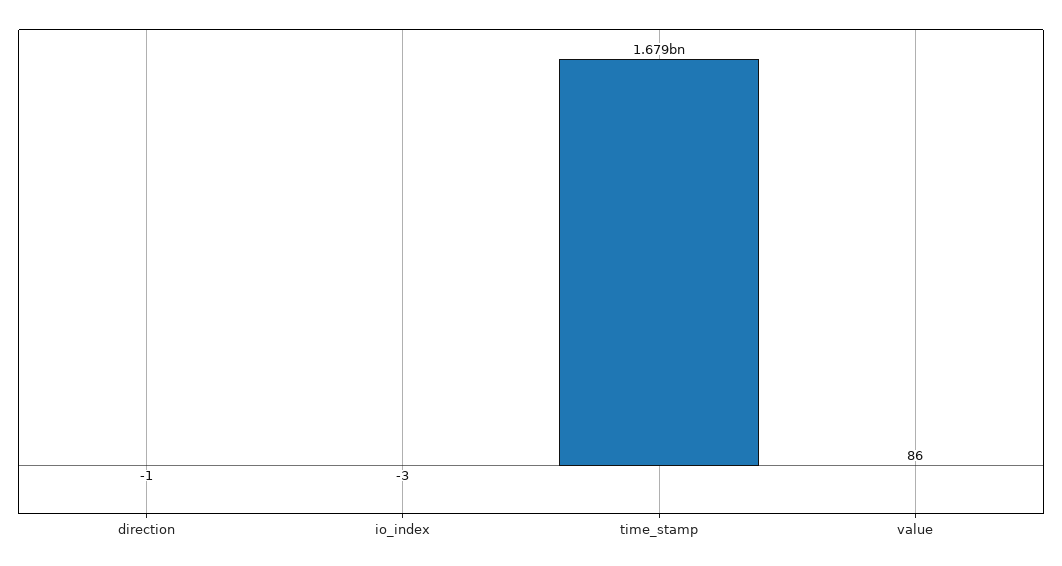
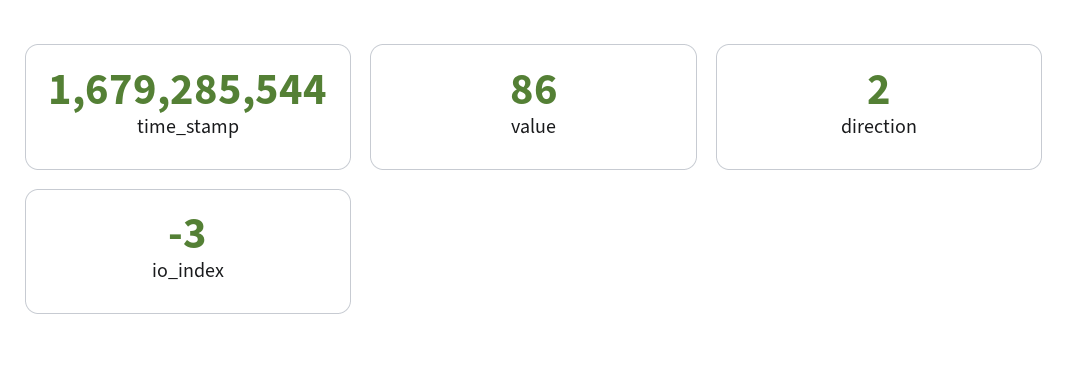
direction: -1 -> 2

